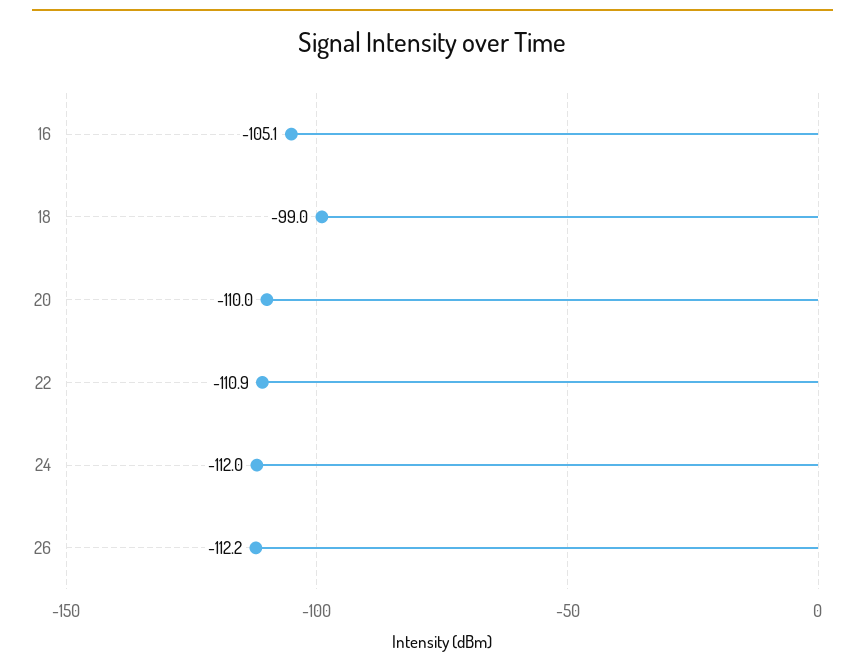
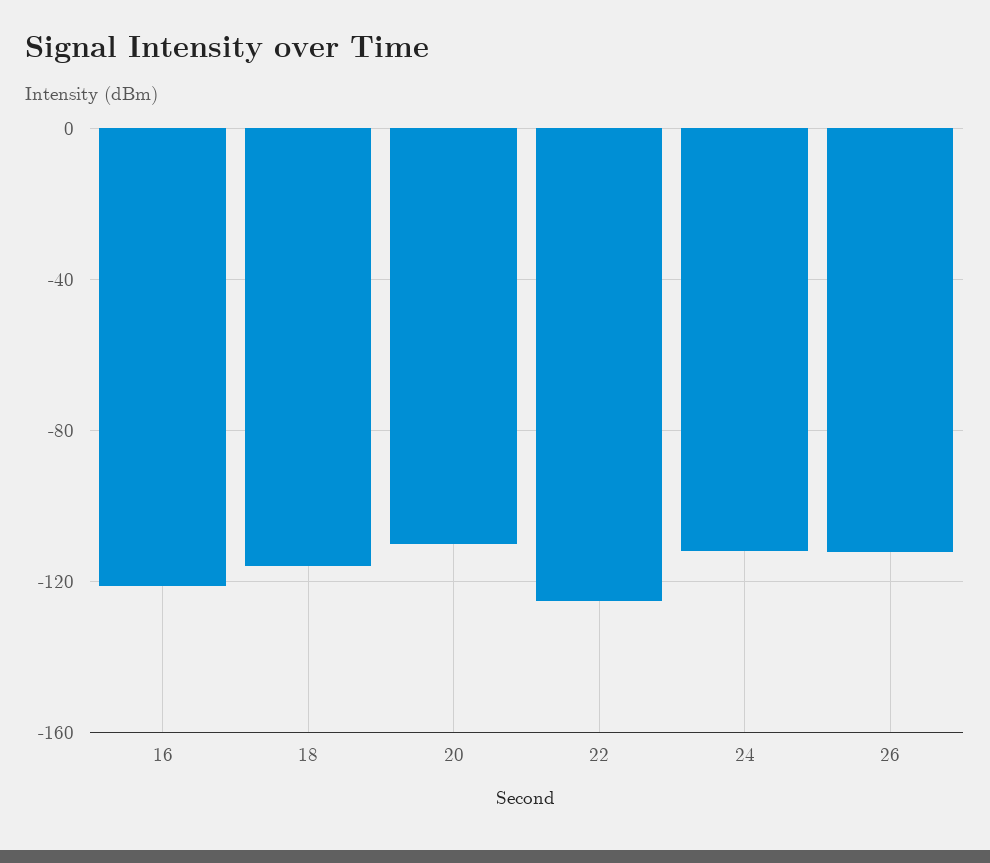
16: -105.1 -> -120
18: -99 -> -115
22: -110.9 -> -125

